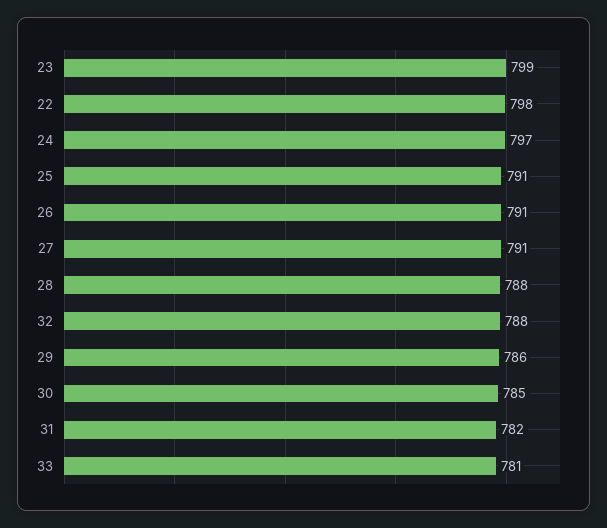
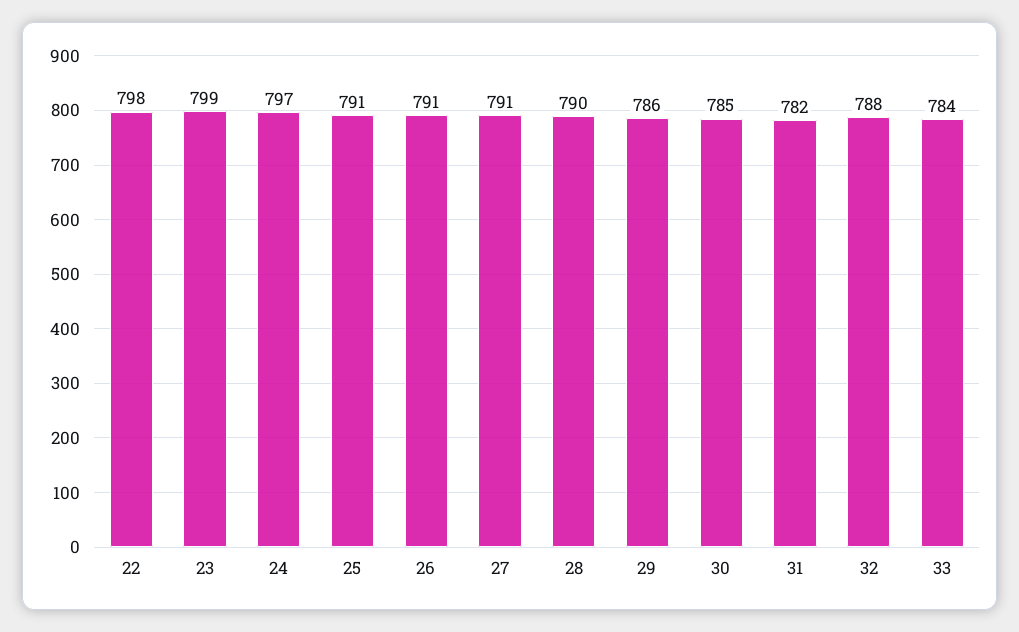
28: 788 -> 790
33: 781 -> 784

